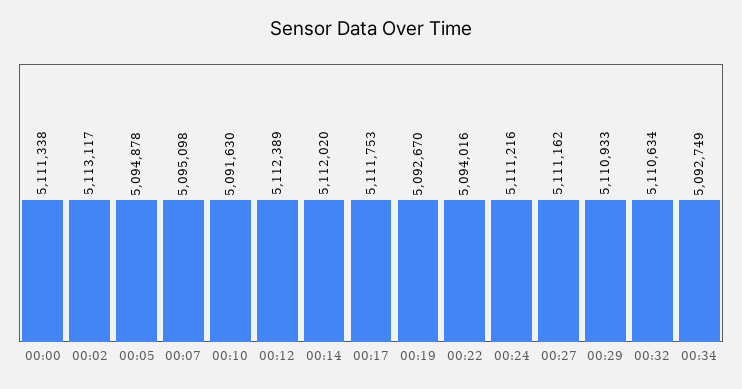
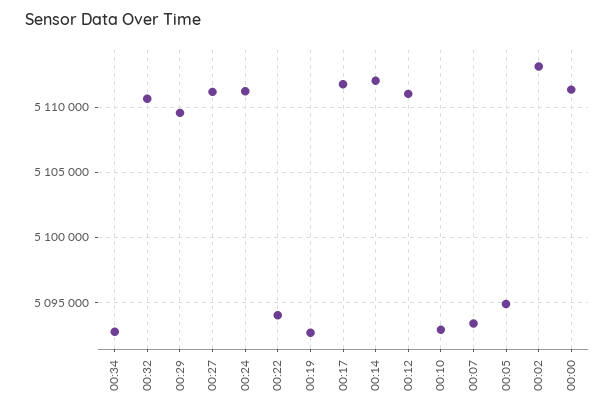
00:07: 5095098 -> 5093500
00:10: 5091630 -> 5093000
00:12: 5112389 -> 5111000
00:29: 5110933 -> 5109500

